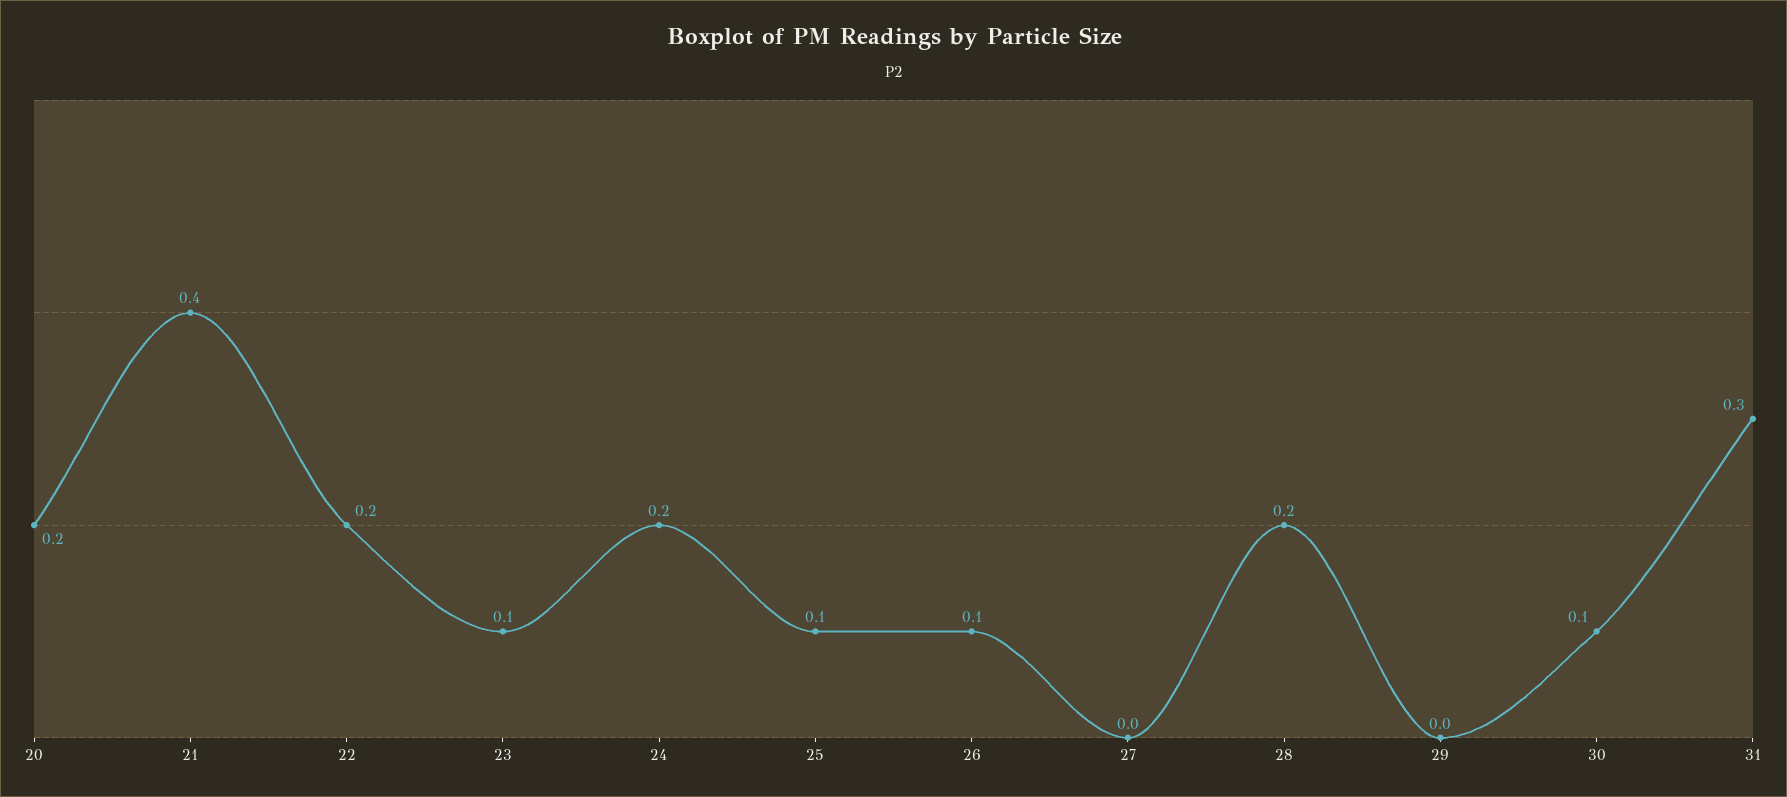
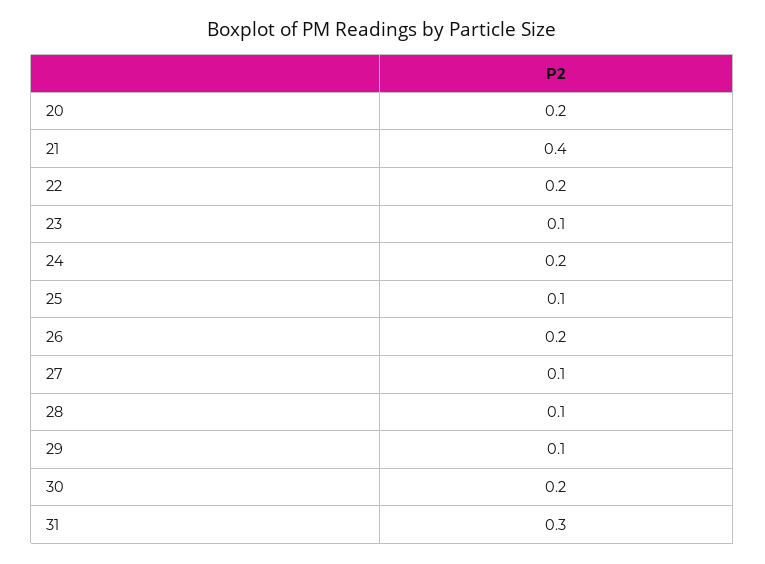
26: 0.1 -> 0.2
27: 0 -> 0.1
28: 0.2 -> 0.1
29: 0 -> 0.1
30: 0.1 -> 0.2

